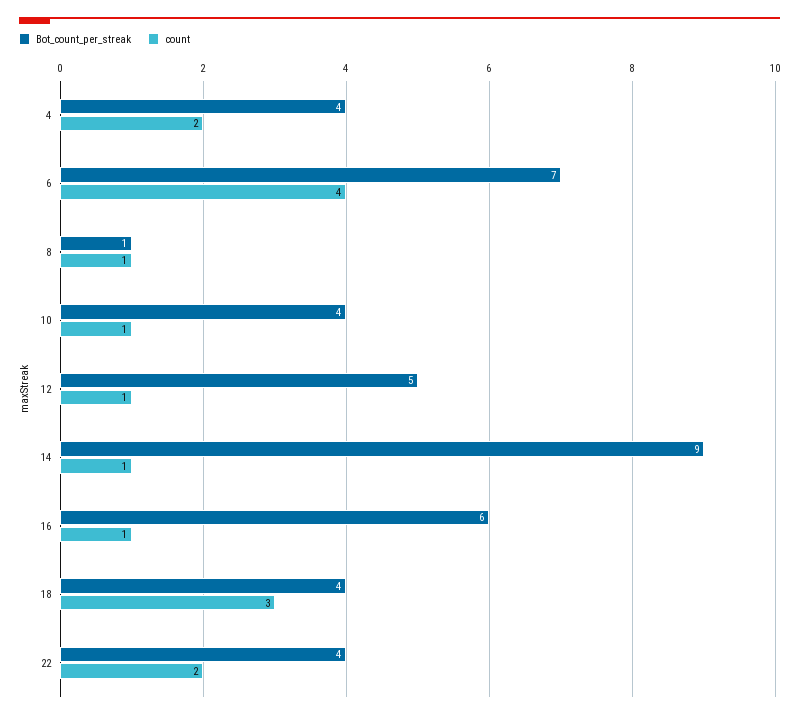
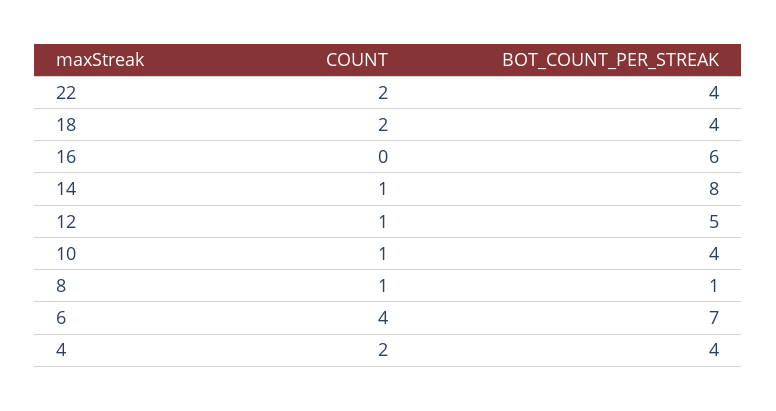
Bot_count_per_streak, 14: 9 -> 8
count, 16: 1 -> 0
count, 18: 3 -> 2

